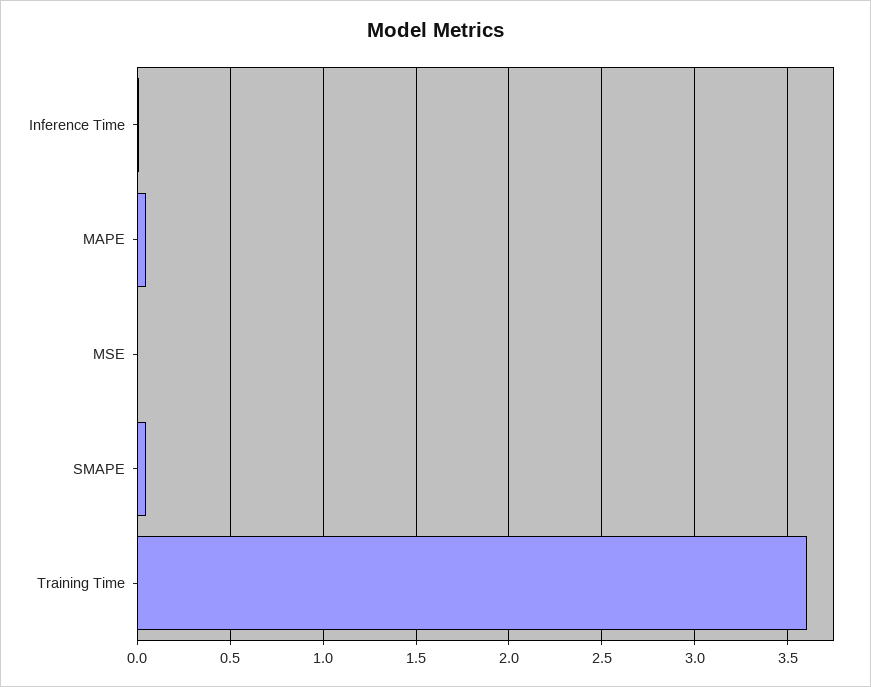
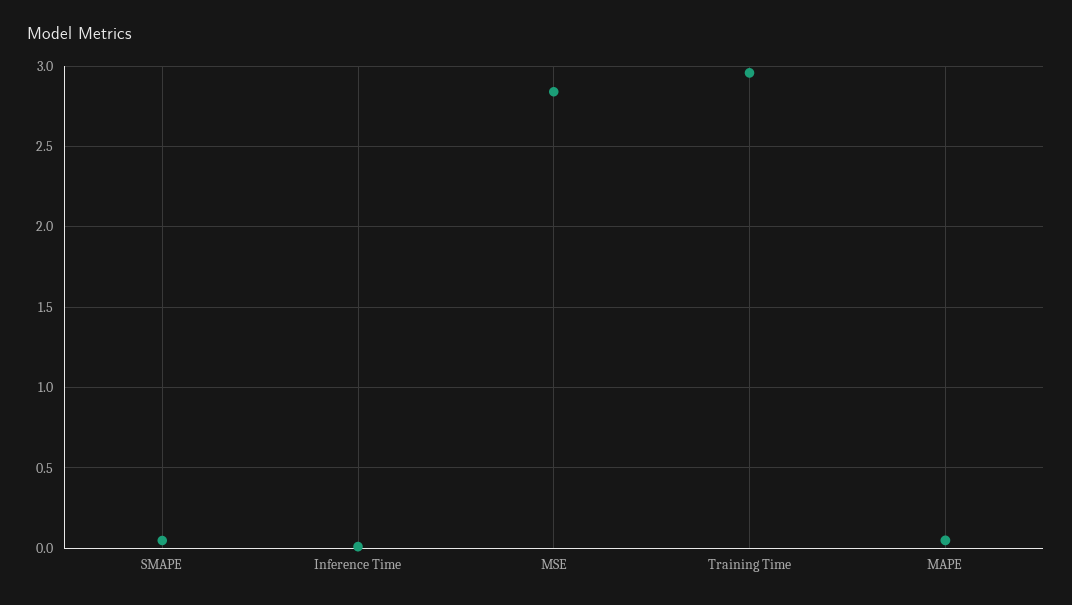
MSE: 0 -> 2.85
Training Time: 3.6 -> 2.95

